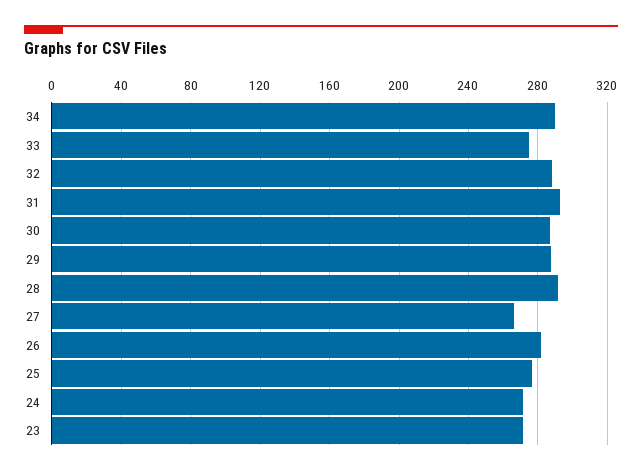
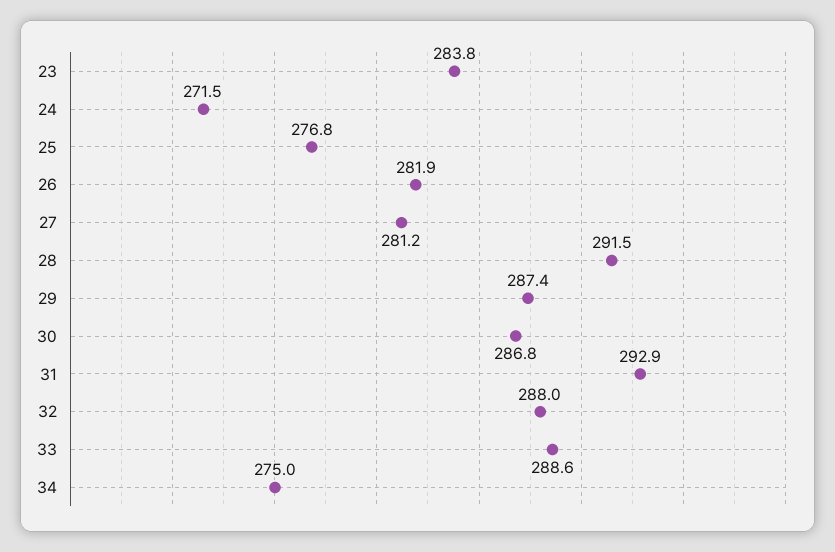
34: 290 -> 275
33: 275 -> 288.6
27: 265 -> 281.2
23: 270 -> 283.8

